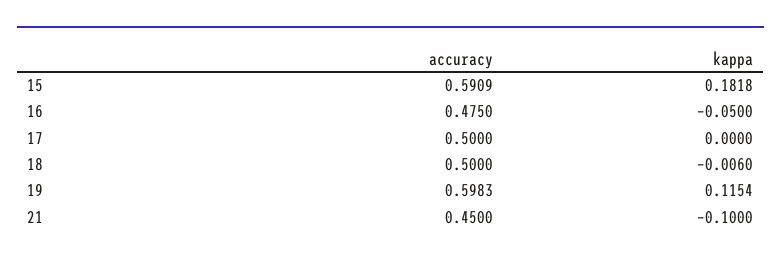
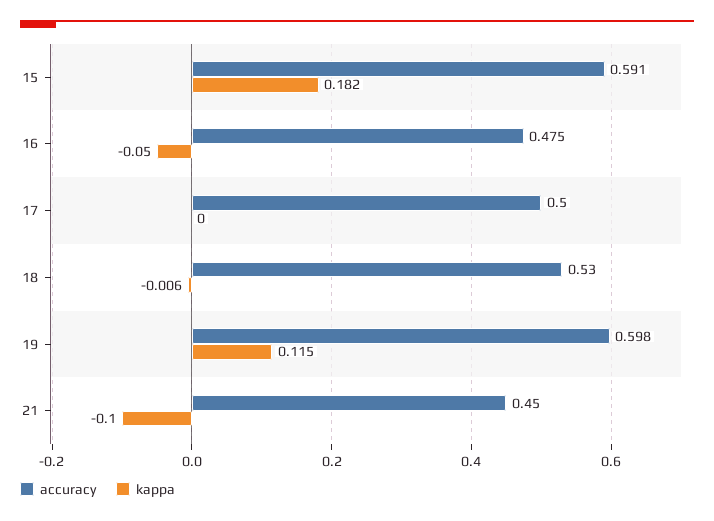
accuracy, 18: 0.5 -> 0.53

